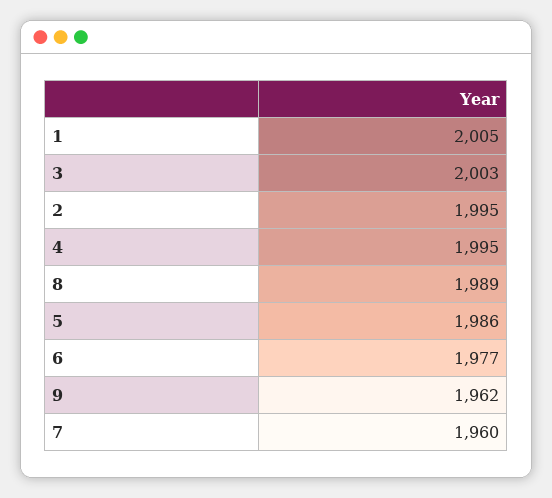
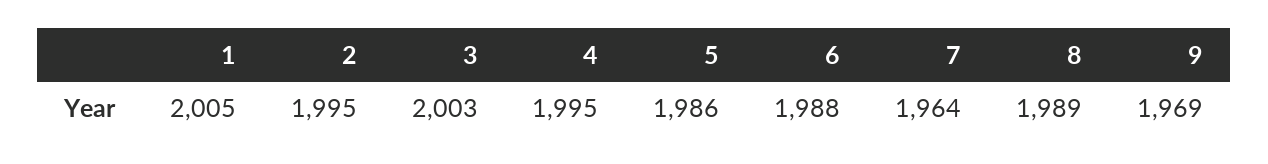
6: 1977 -> 1988
9: 1962 -> 1969
7: 1960 -> 1964

